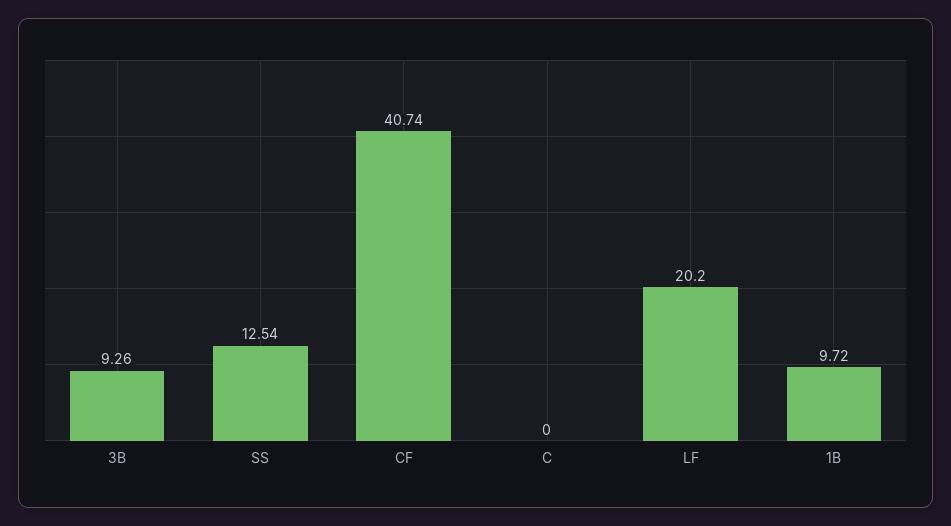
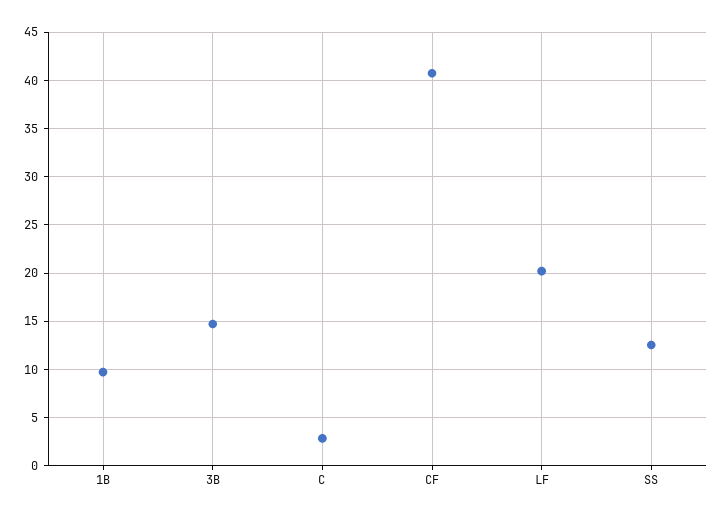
3B: 9.26 -> 15
C: 0 -> 3

